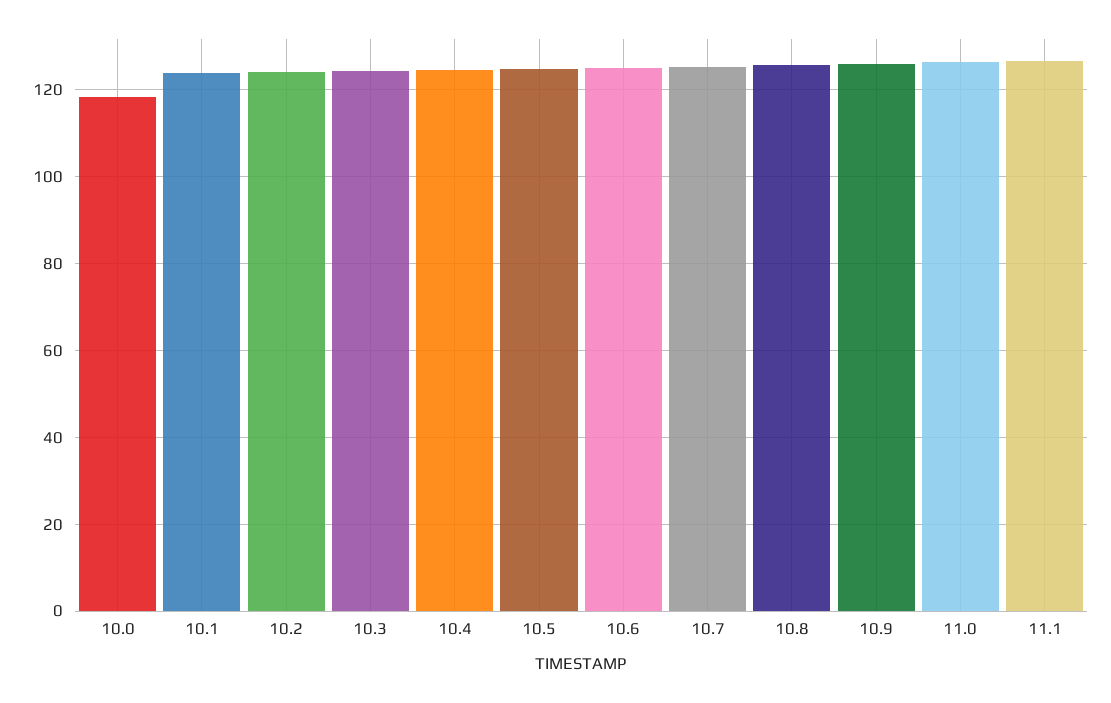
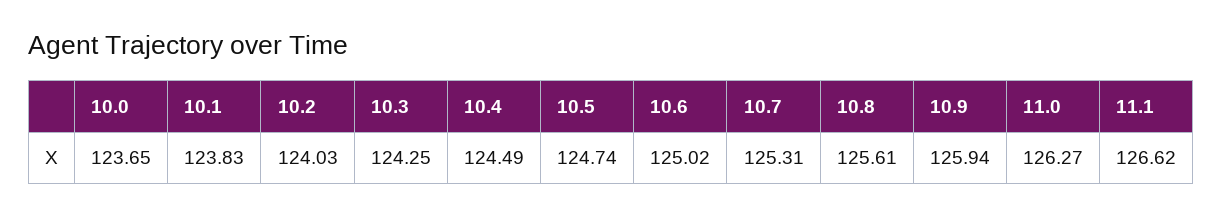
10.0: 118 -> 123.65

